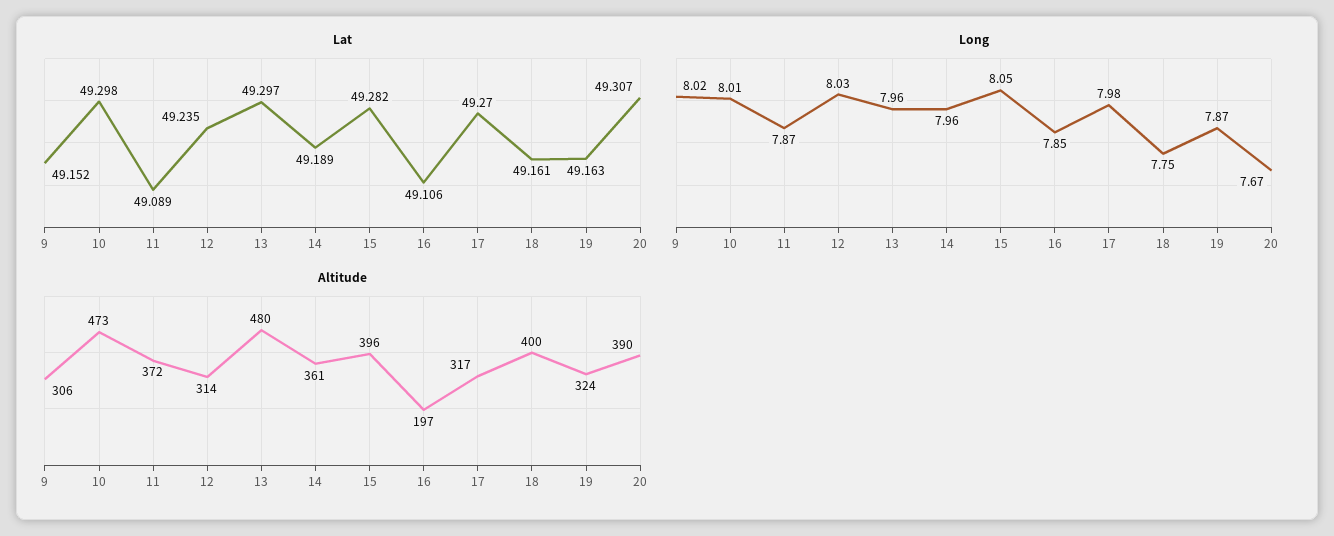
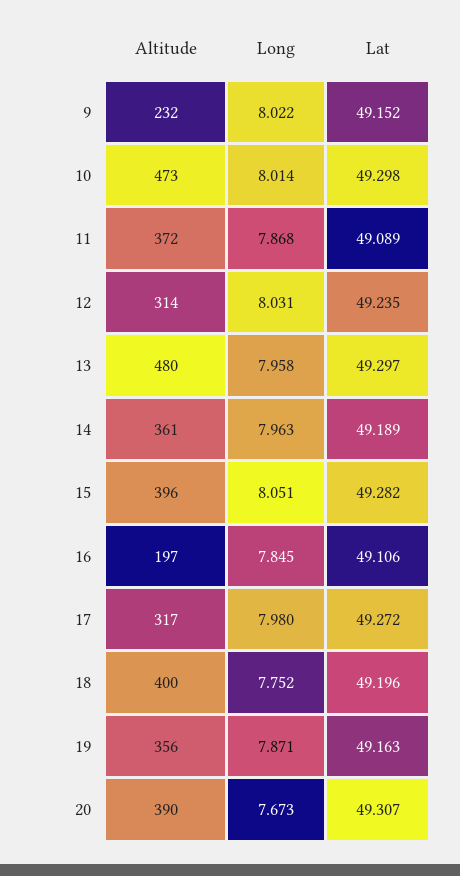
Lat, 17: 49.27 -> 49.272
Lat, 18: 49.161 -> 49.196
Altitude, 9: 306 -> 232
Altitude, 19: 324 -> 356

